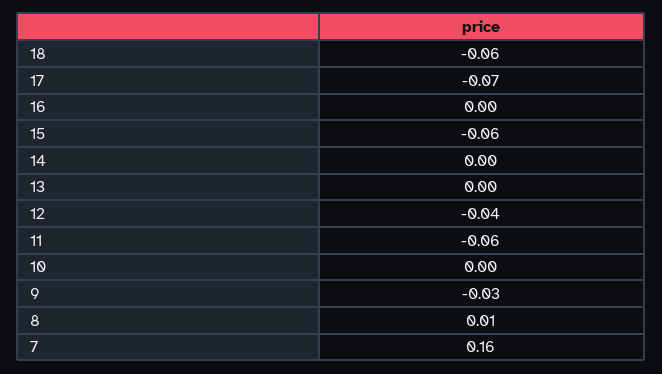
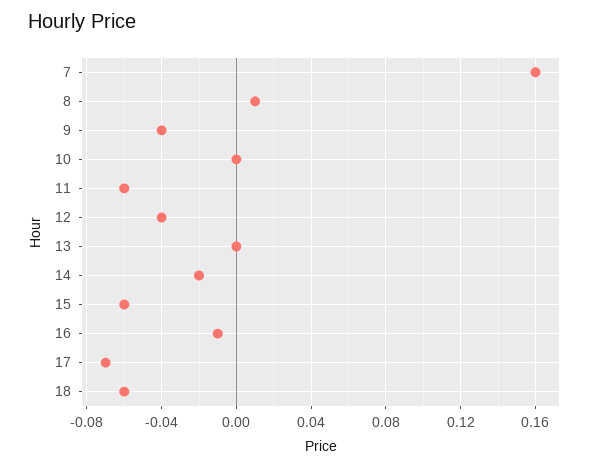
16: 0 -> -0.01
14: 0 -> -0.02
9: -0.03 -> -0.04

